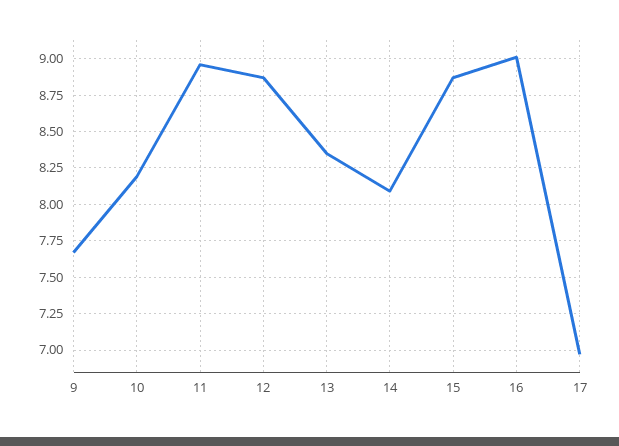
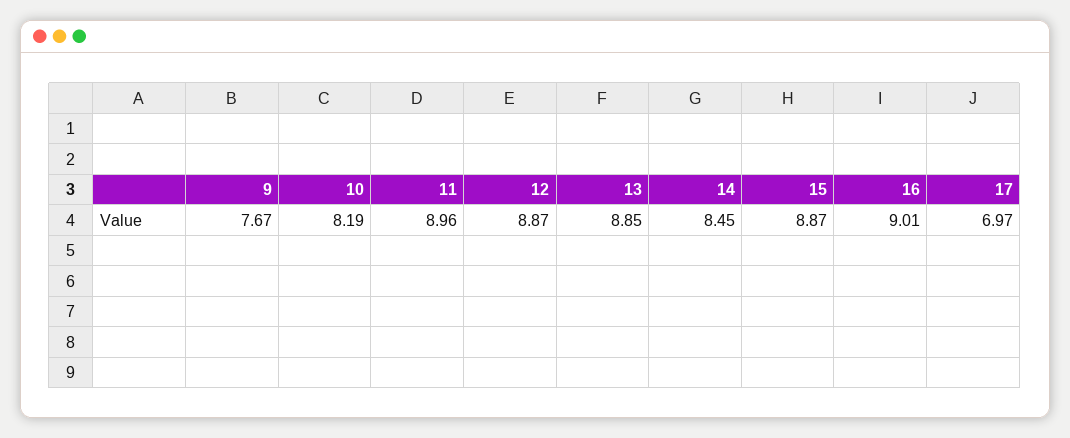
13: 8.35 -> 8.85
14: 8.1 -> 8.45

